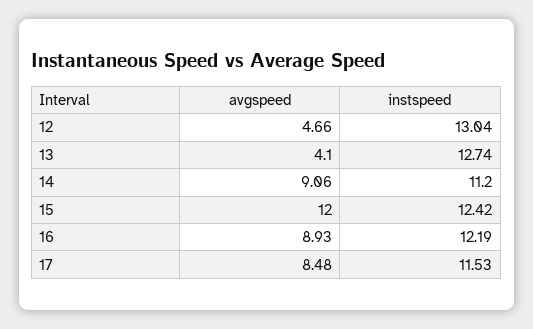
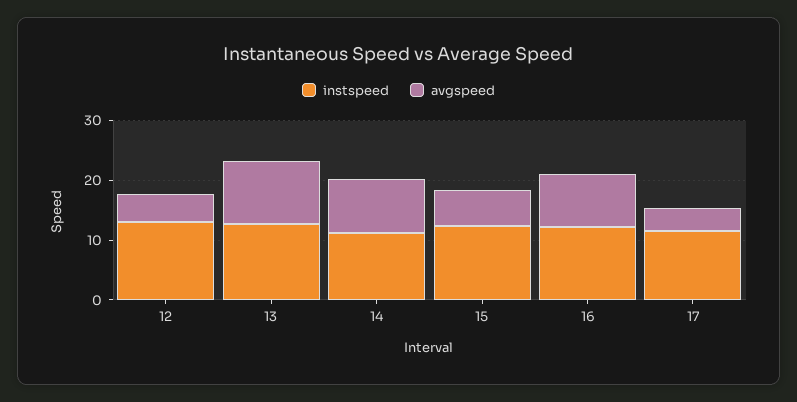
avgspeed, 13: 4.1 -> 10
avgspeed, 15: 12 -> 6
avgspeed, 17: 8.48 -> 4

